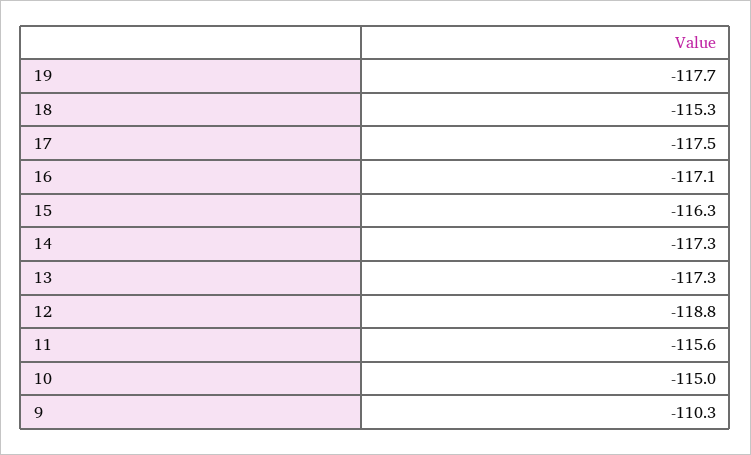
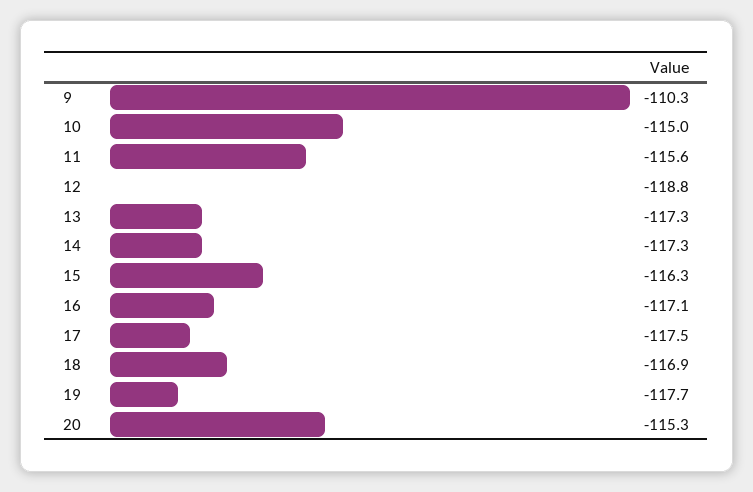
18: -115.3 -> -116.9
20: none -> -115.3

